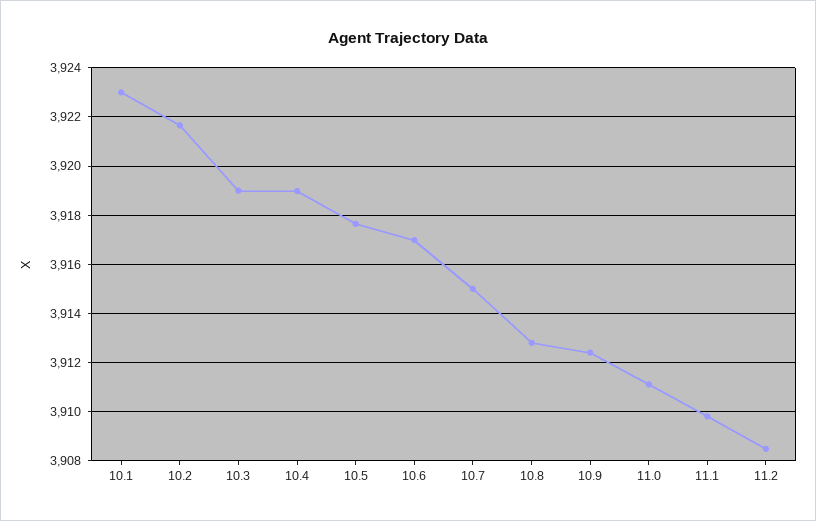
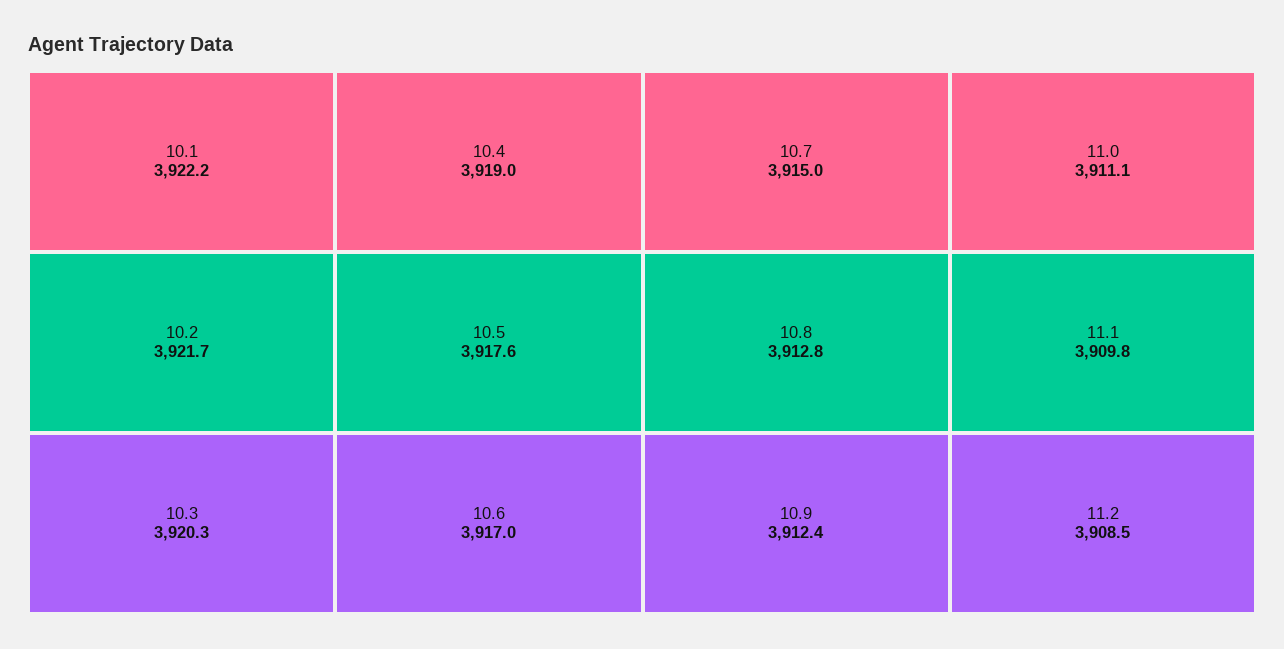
10.1: 3923 -> 3922.2
10.3: 3919 -> 3920.3

